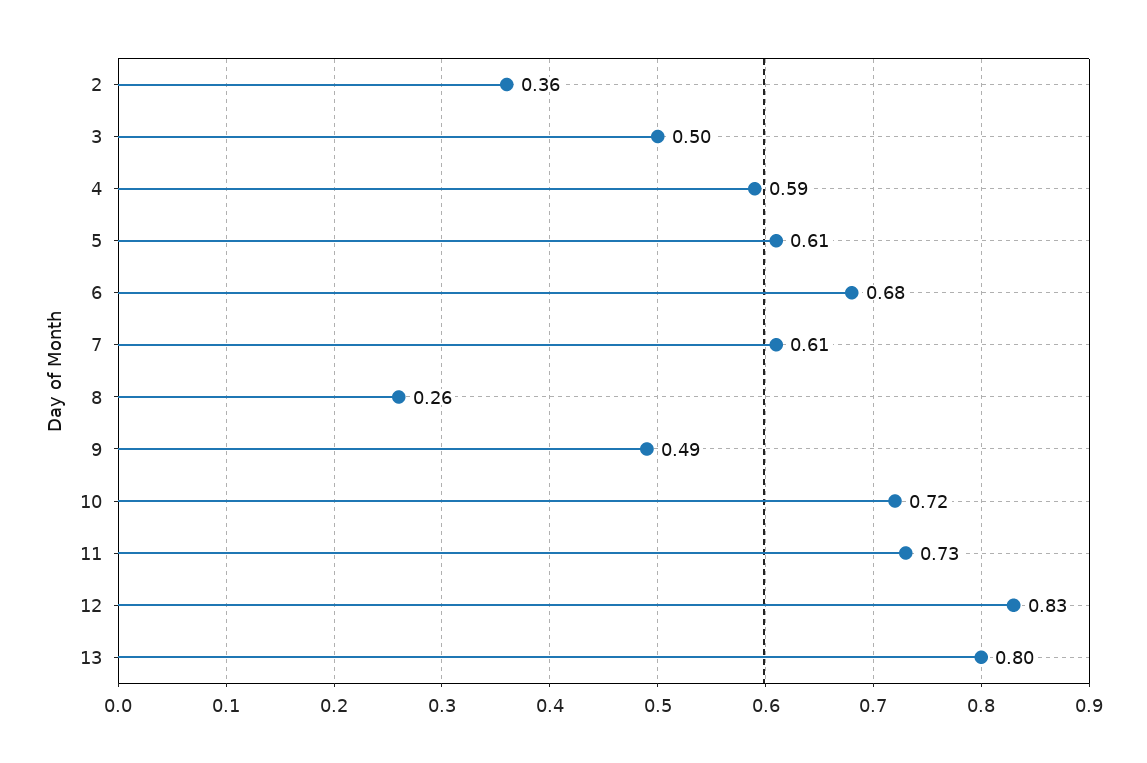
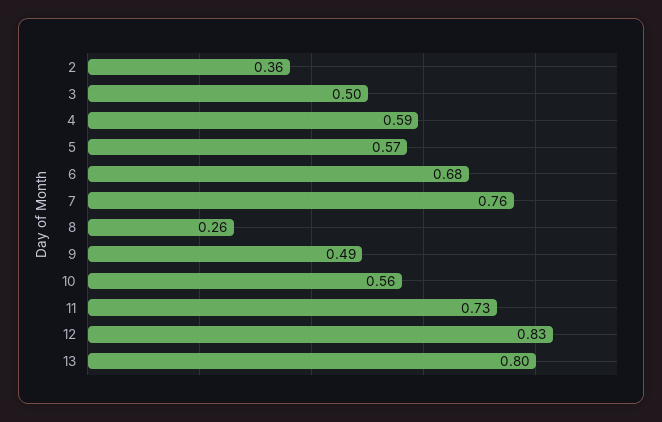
5: 0.61 -> 0.57
7: 0.61 -> 0.76
10: 0.72 -> 0.56

